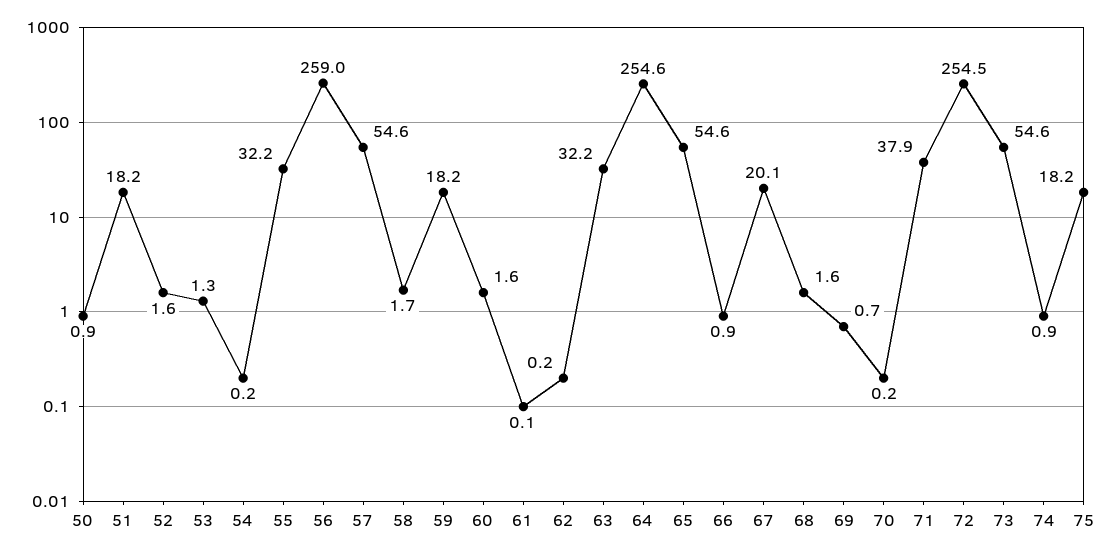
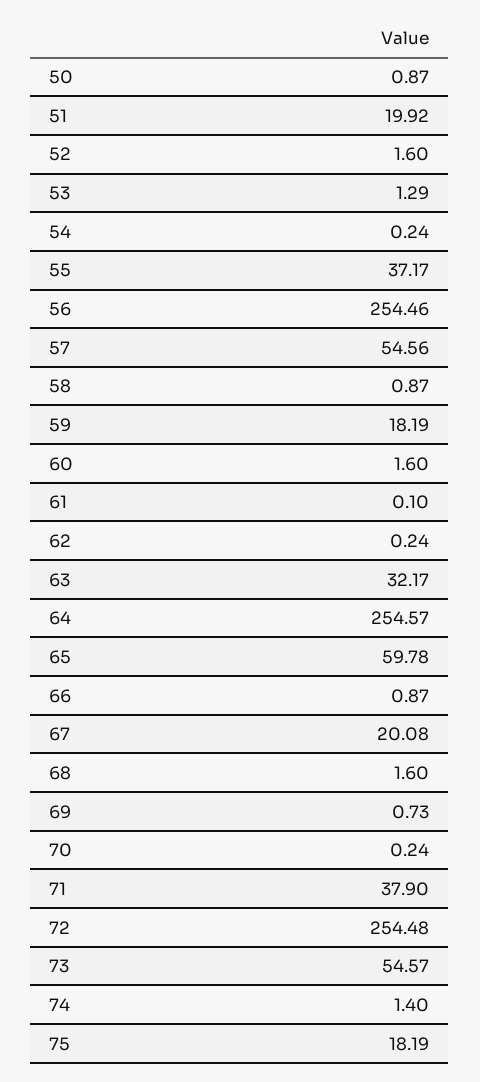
51: 18.2 -> 19.92
55: 32.2 -> 37.17
56: 259 -> 254.46
58: 1.7 -> 0.87
65: 54.6 -> 59.78
74: 0.9 -> 1.4

